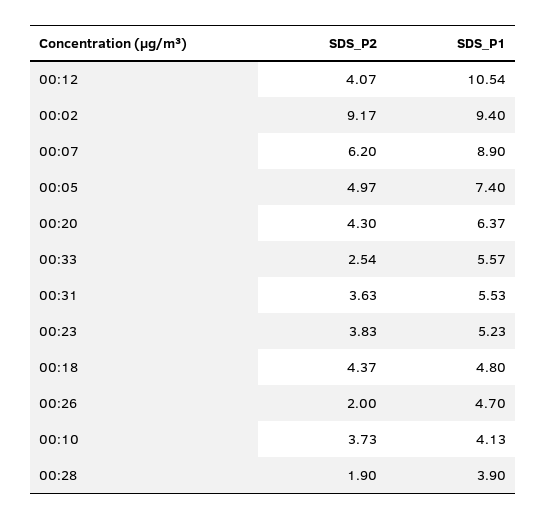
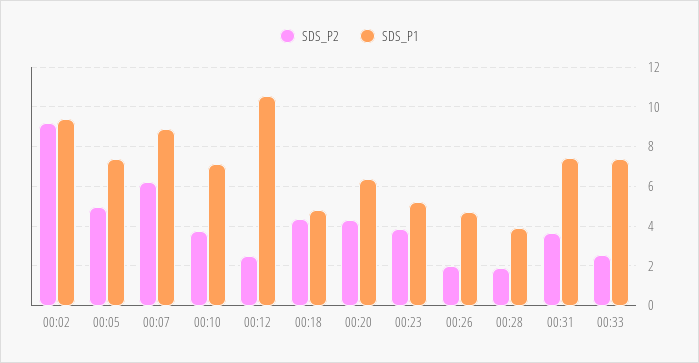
SDS_P2, 00:12: 4.07 -> 2.5
SDS_P1, 00:33: 5.57 -> 7.5
SDS_P1, 00:31: 5.53 -> 7.5
SDS_P1, 00:10: 4.13 -> 7

